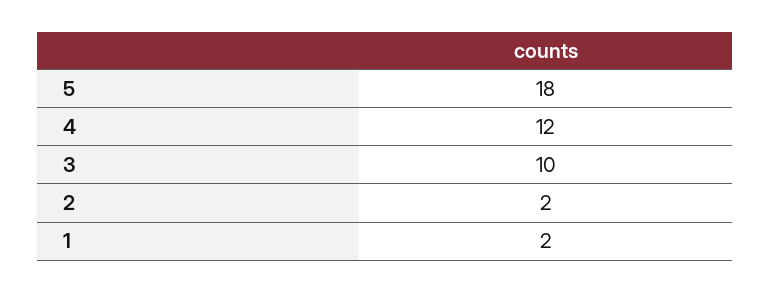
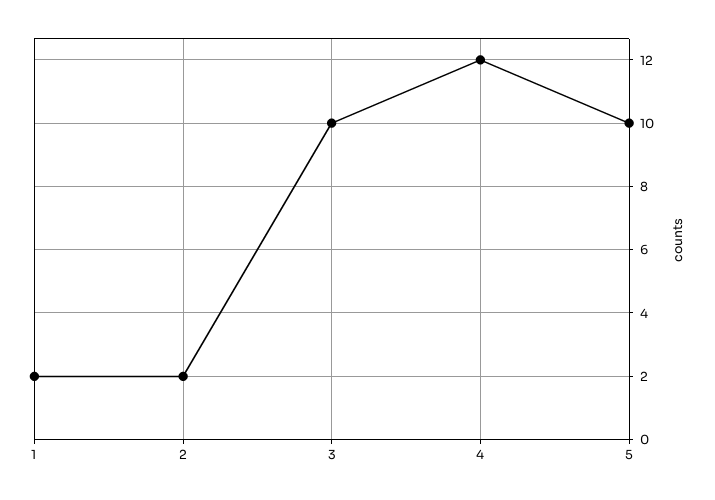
5: 18 -> 10

